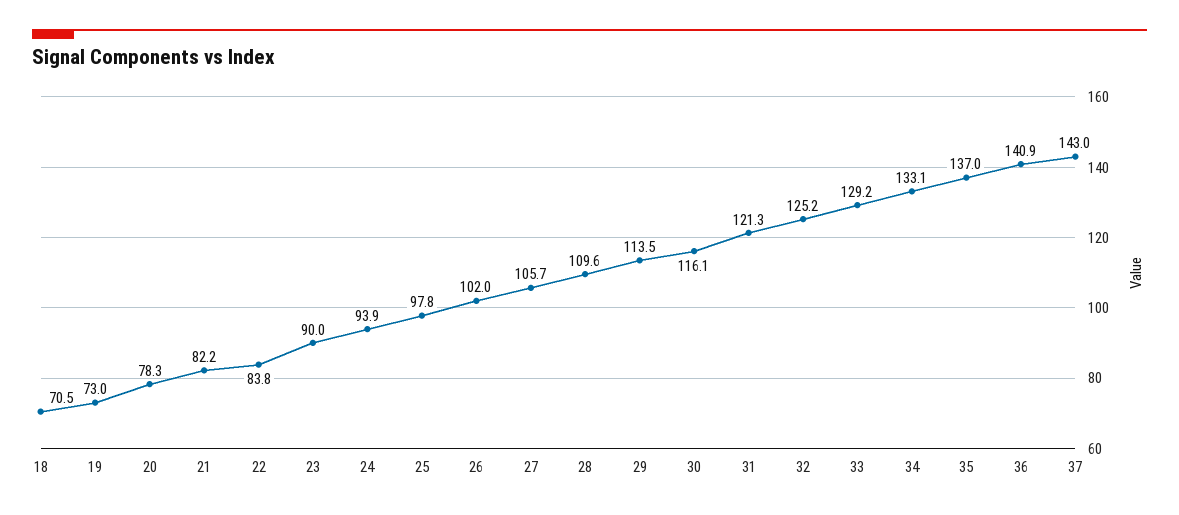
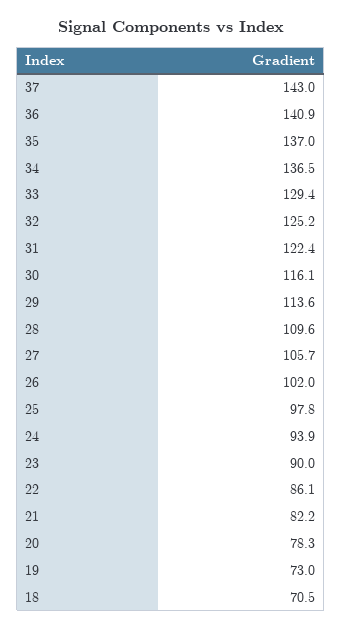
22: 83.8 -> 86.1
29: 113.5 -> 113.6
31: 121.3 -> 122.4
33: 129.2 -> 129.4
34: 133.1 -> 136.5

